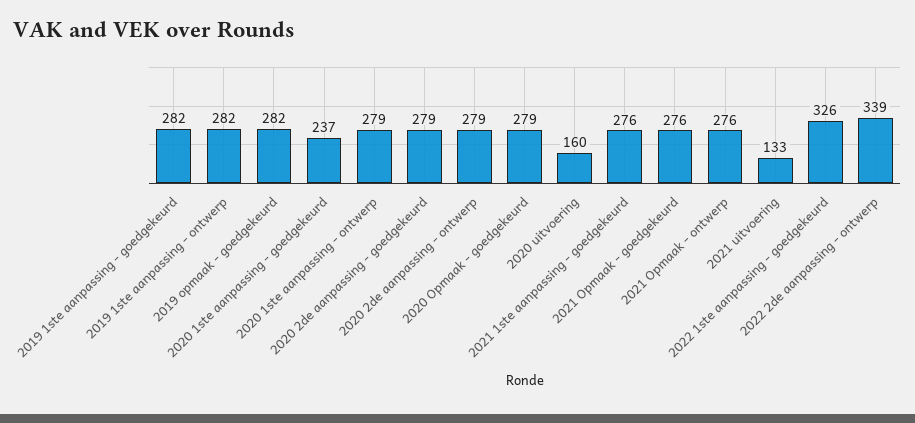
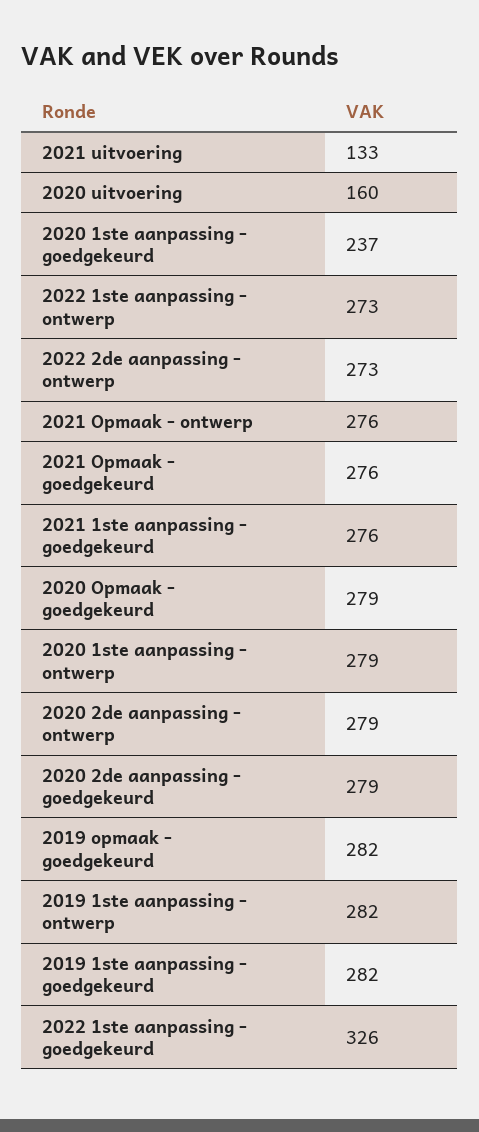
2022 2de aanpassing - ontwerp: 339 -> 273
2022 1ste aanpassing - ontwerp: none -> 273

